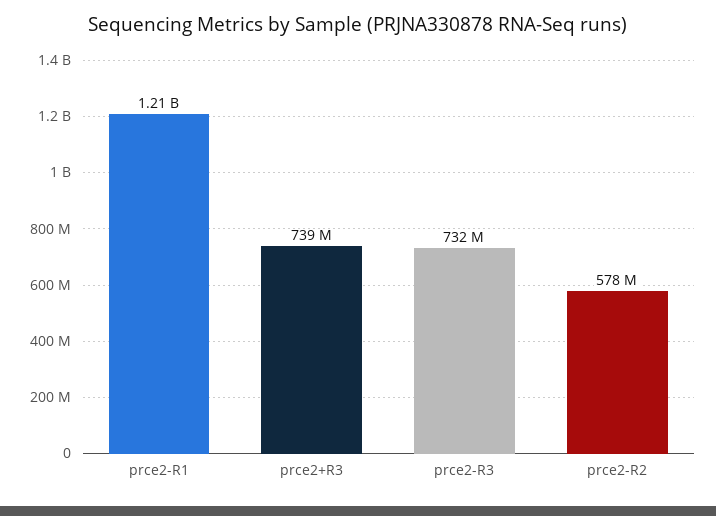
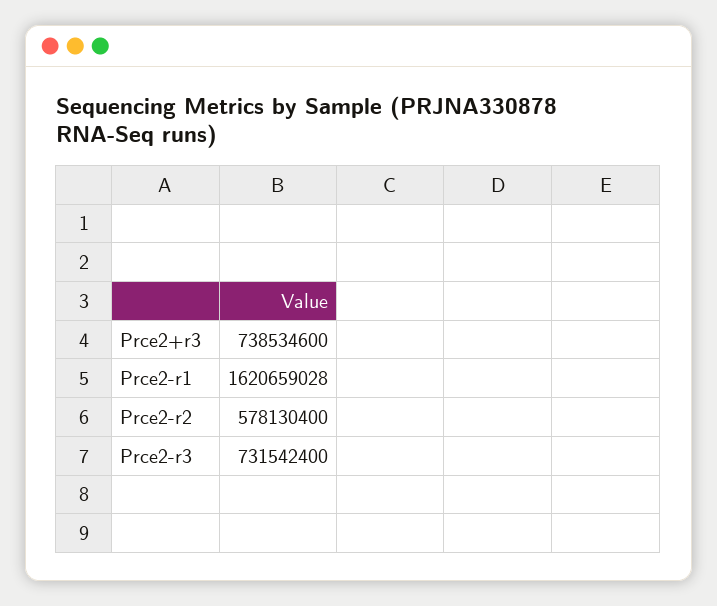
prce2-R1: 1210000000 -> 1620659028

